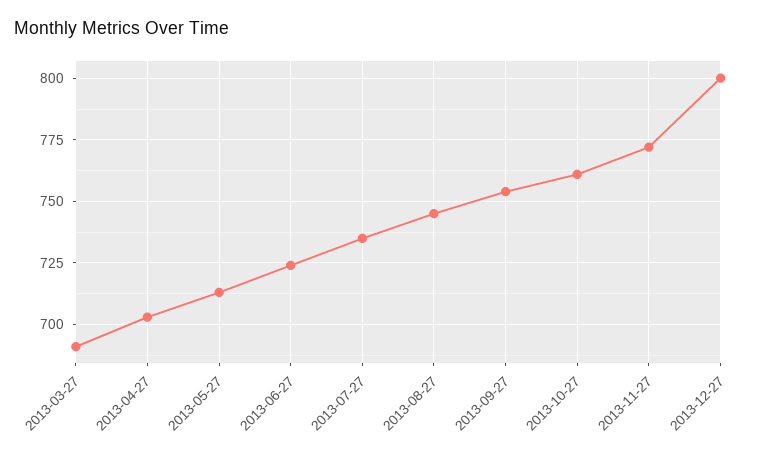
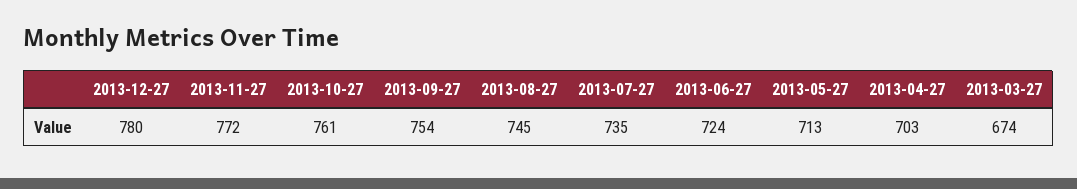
2013-03-27: 690 -> 674
2013-12-27: 800 -> 780

